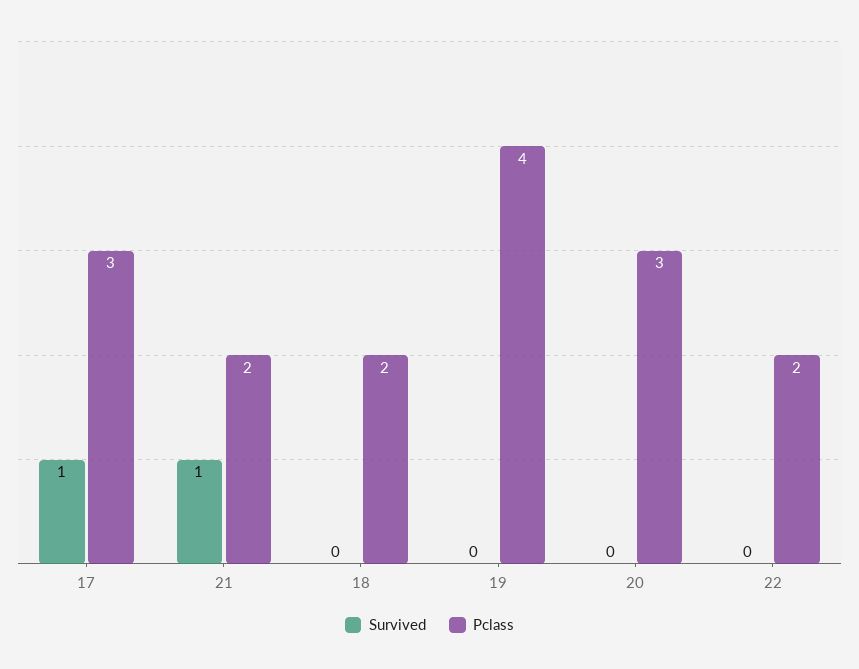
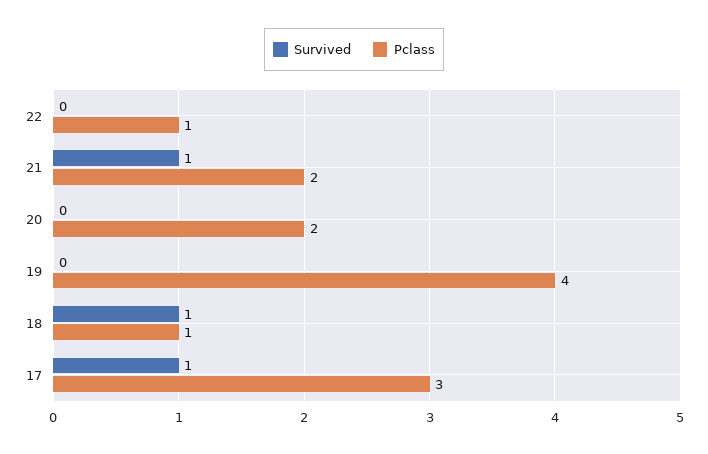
Survived, 18: 0 -> 1
Pclass, 18: 2 -> 1
Pclass, 20: 3 -> 2
Pclass, 22: 2 -> 1

